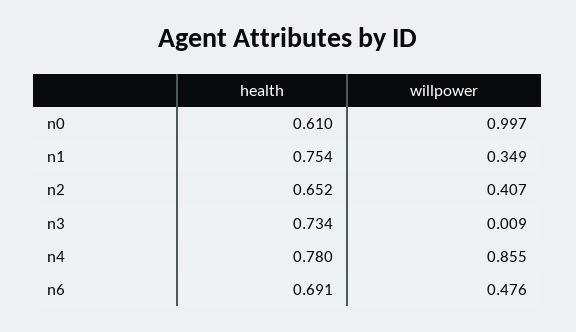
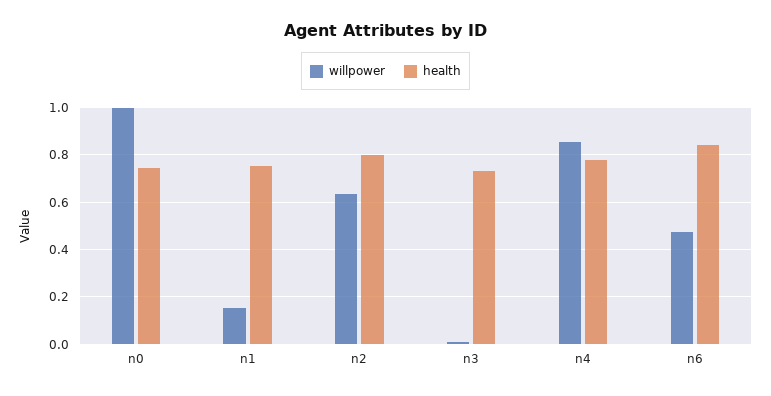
health, n0: 0.61 -> 0.75
willpower, n1: 0.349 -> 0.15
health, n2: 0.652 -> 0.8
willpower, n2: 0.407 -> 0.65
health, n6: 0.691 -> 0.85

